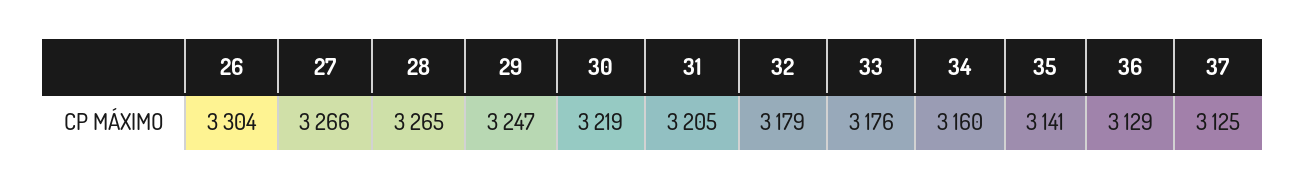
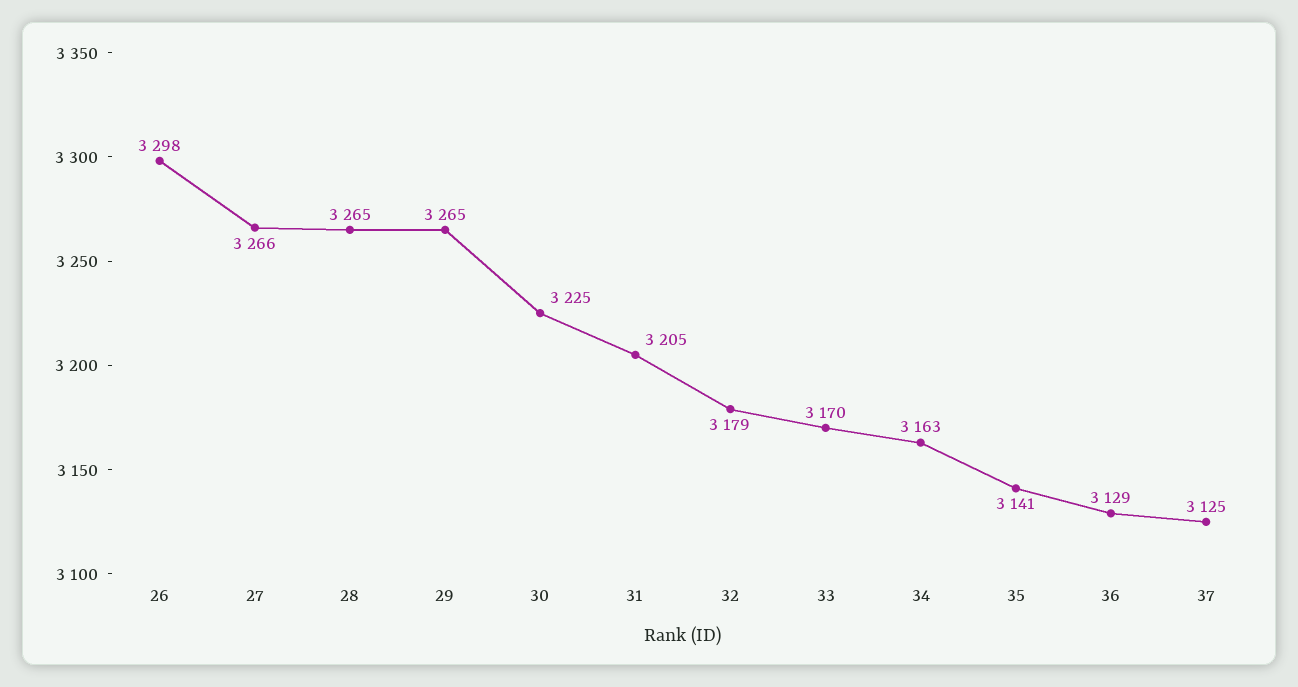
26: 3304 -> 3298
29: 3247 -> 3265
30: 3219 -> 3225
33: 3176 -> 3170
34: 3160 -> 3163

